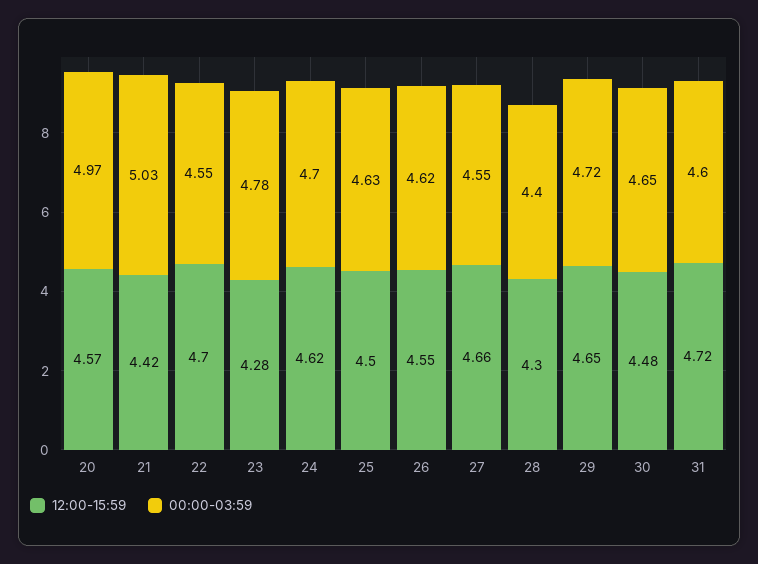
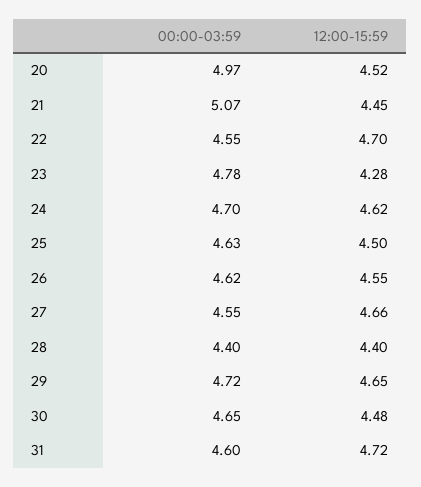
12:00-15:59, 20: 4.57 -> 4.52
12:00-15:59, 21: 4.42 -> 4.45
00:00-03:59, 21: 5.03 -> 5.07
12:00-15:59, 28: 4.3 -> 4.4

